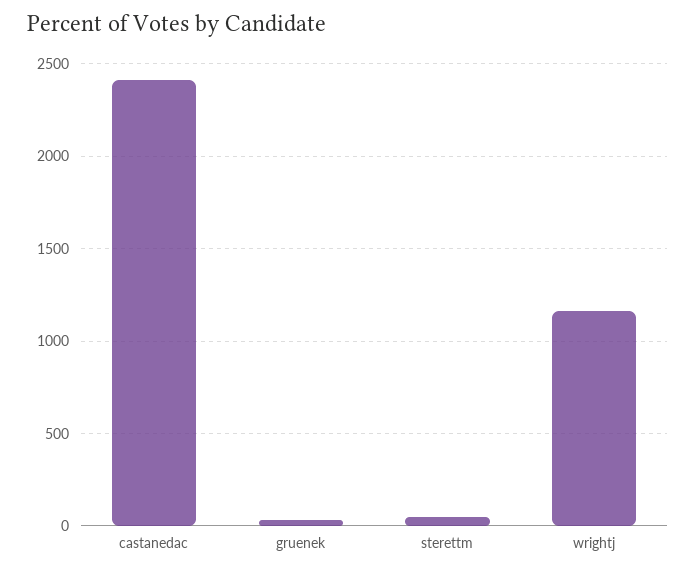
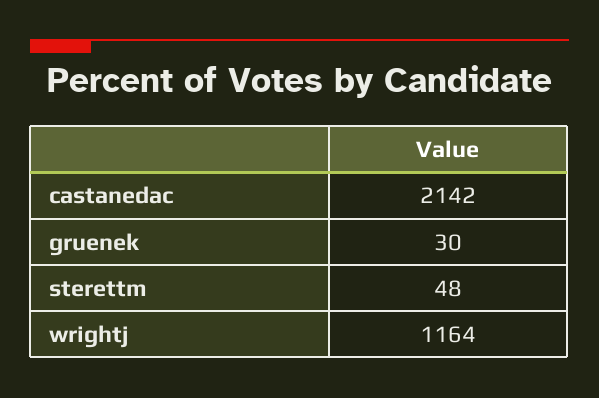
castanedac: 2400 -> 2142

